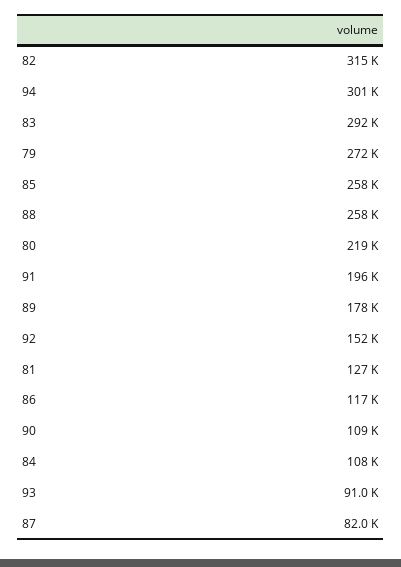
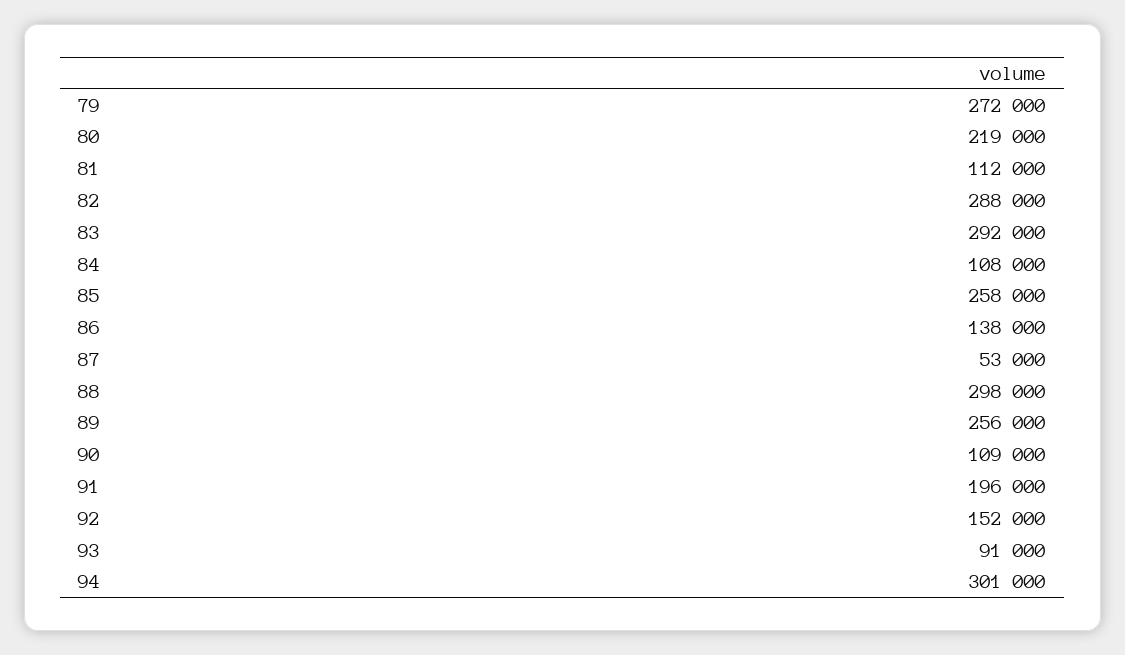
82: 315000 -> 288000
88: 258000 -> 298000
89: 178000 -> 256000
81: 127000 -> 112000
86: 117000 -> 138000
87: 82000 -> 53000

